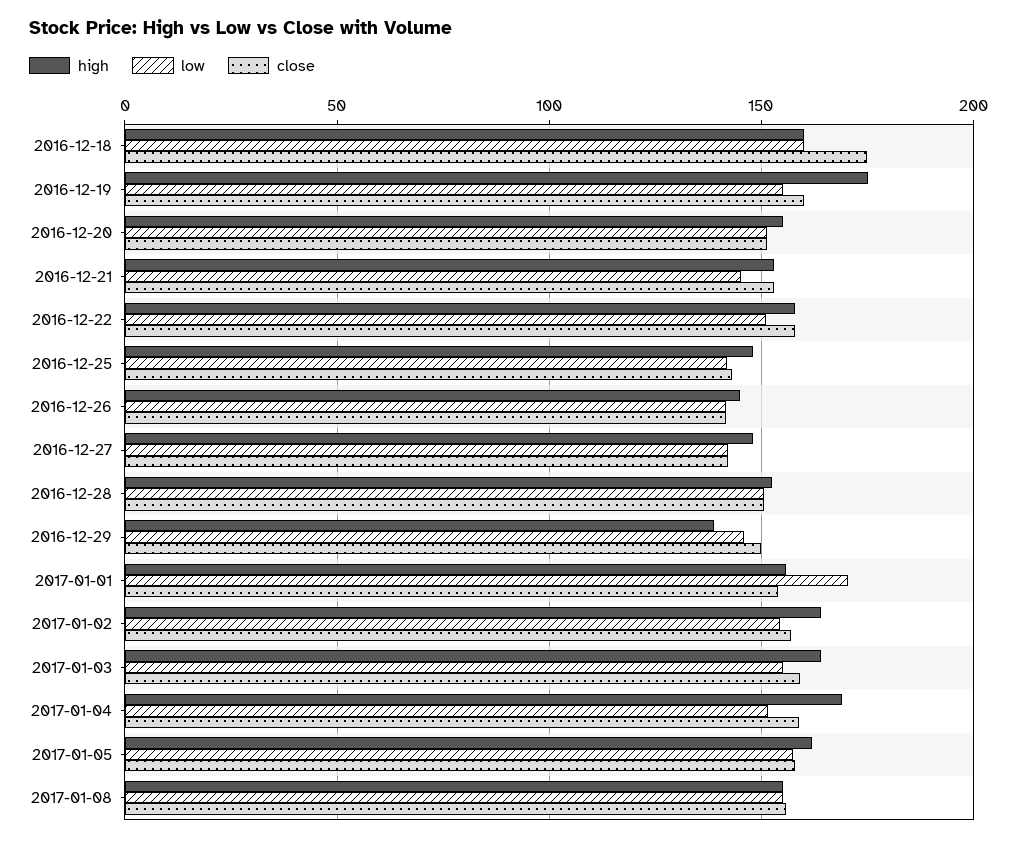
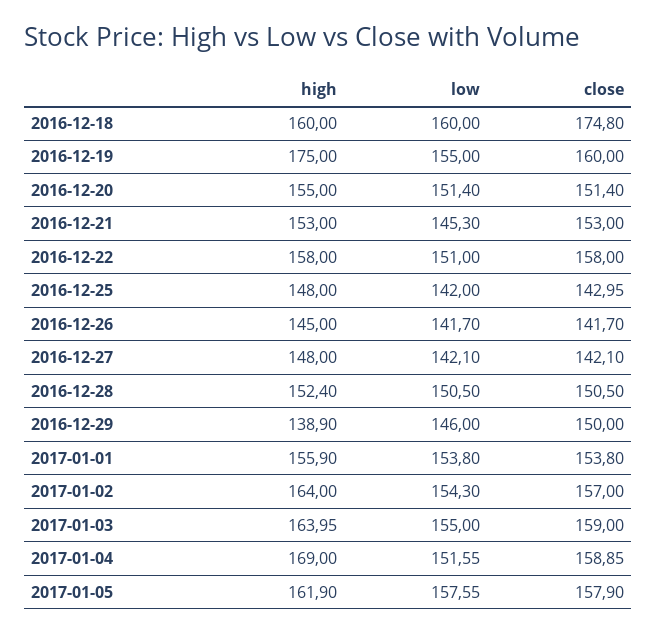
low, 2017-01-01: 170 -> 153.8
high, 2017-01-08: 155 -> none
low, 2017-01-08: 155 -> none
close, 2017-01-08: 155 -> none

